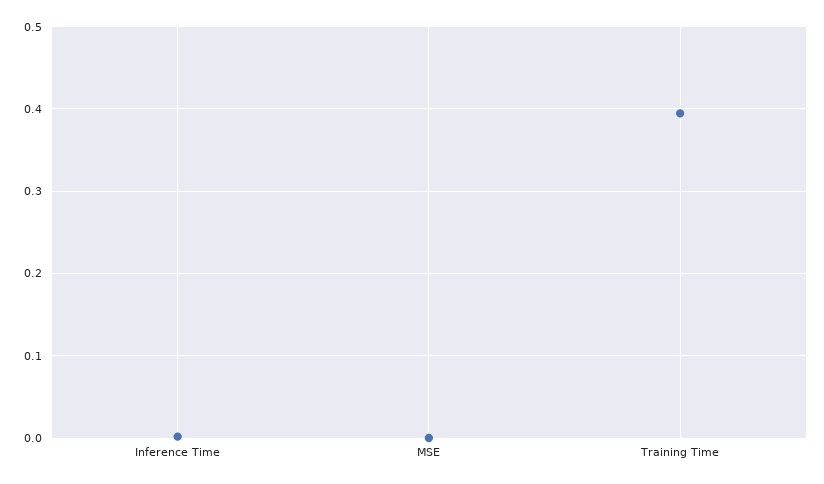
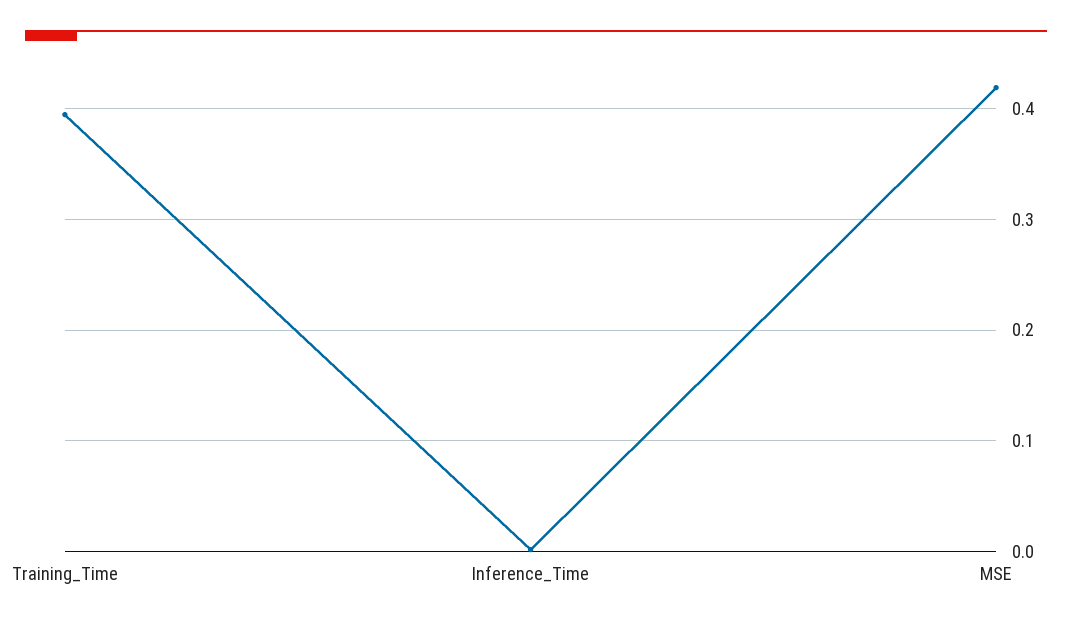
MSE: 0 -> 0.42

